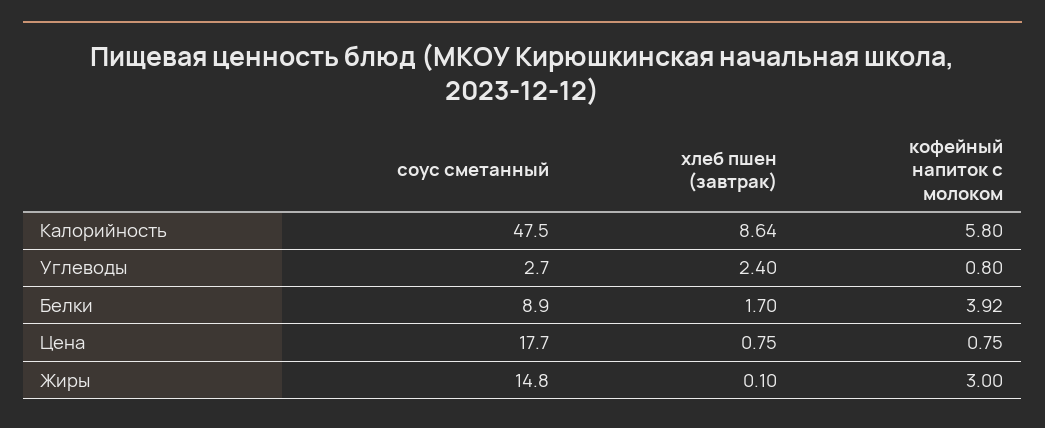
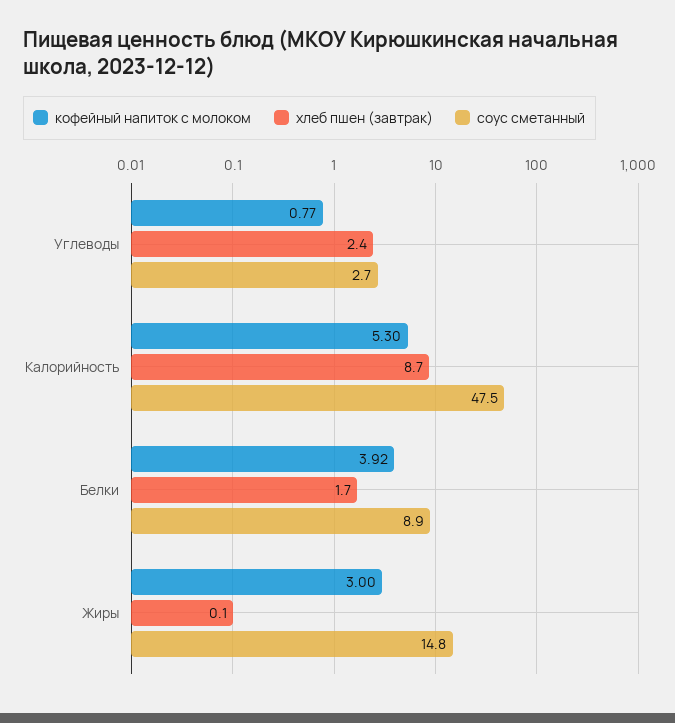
хлеб пшен (завтрак), Калорийность: 8.64 -> 8.7
кофейный напиток с молоком, Калорийность: 5.8 -> 5.3
кофейный напиток с молоком, Углеводы: 0.8 -> 0.77
соус сметанный, Цена: 17.7 -> none
хлеб пшен (завтрак), Цена: 0.75 -> none
кофейный напиток с молоком, Цена: 0.75 -> none

